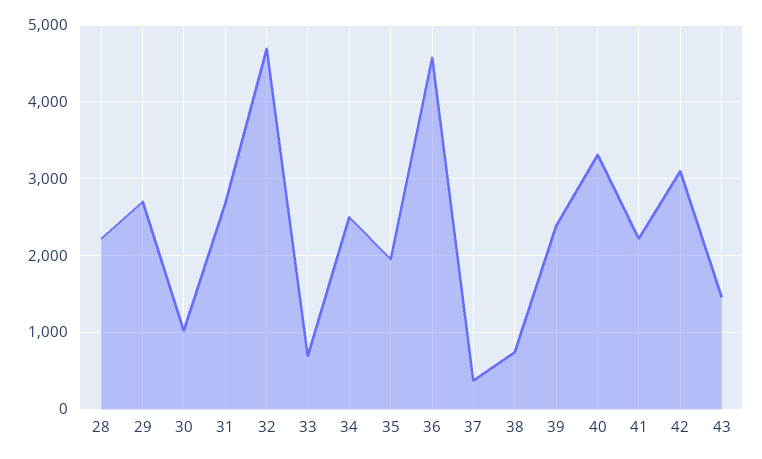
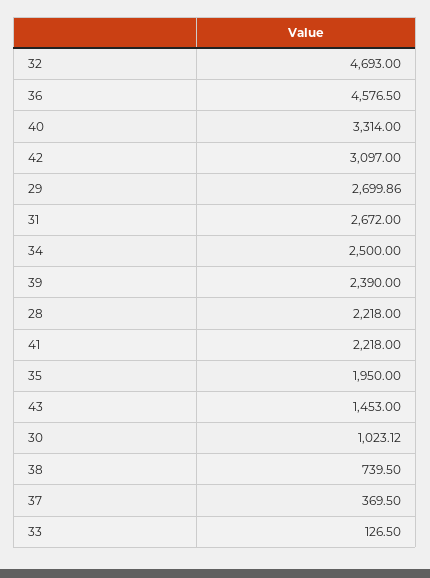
33: 700 -> 126.5

